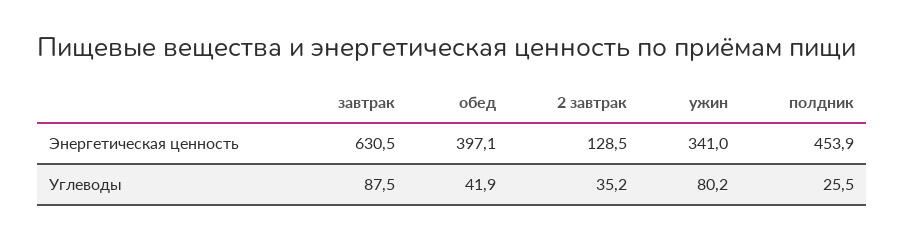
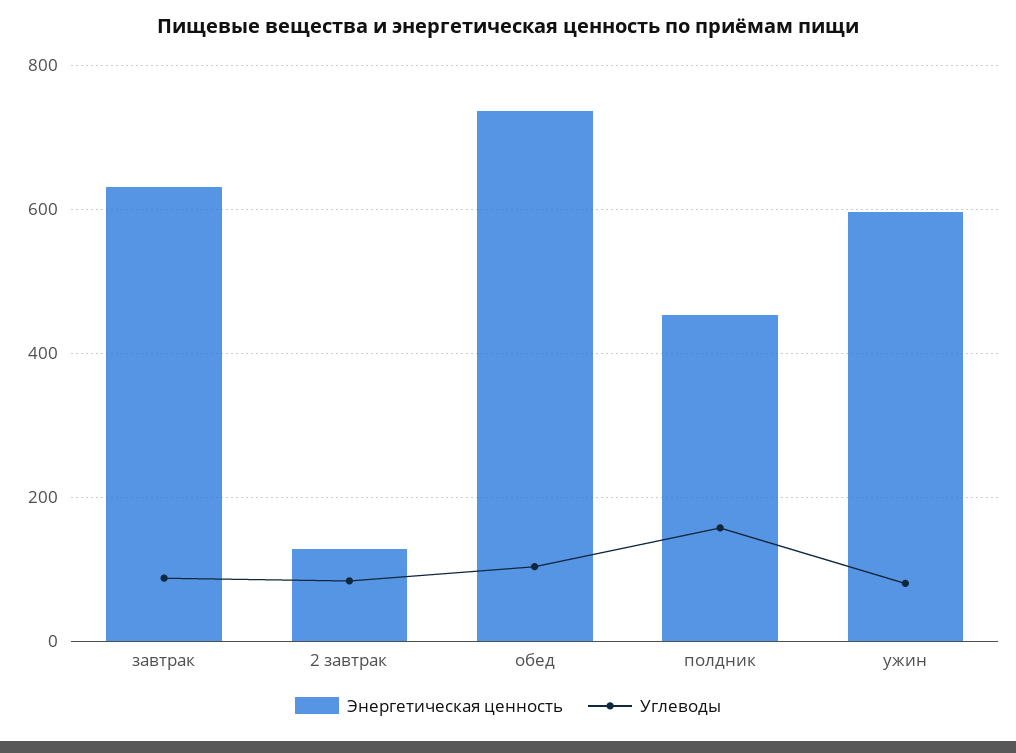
Энергетическая ценность, обед: 397.1 -> 740
Энергетическая ценность, ужин: 341 -> 600
Углеводы, обед: 41.9 -> 100
Углеводы, 2 завтрак: 35.2 -> 80
Углеводы, полдник: 25.5 -> 160

